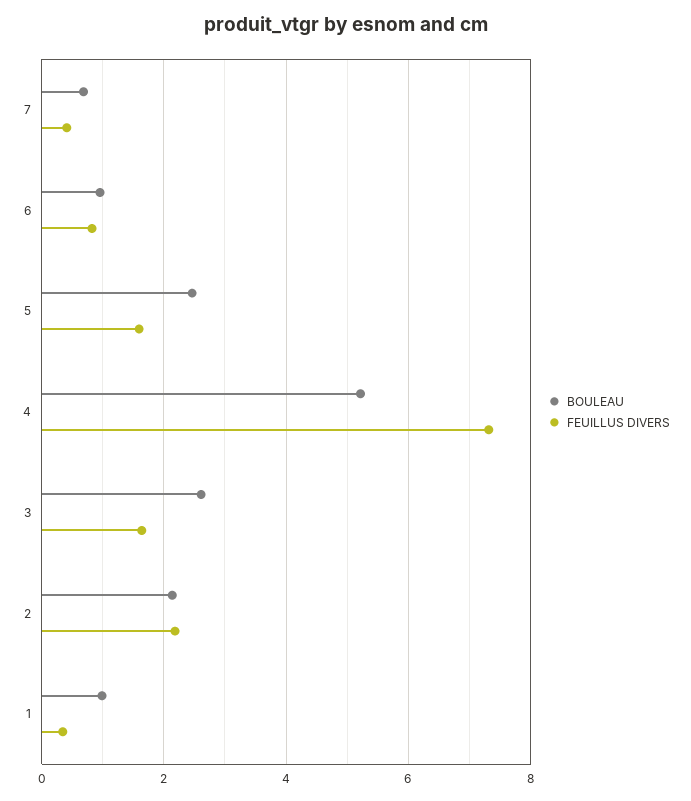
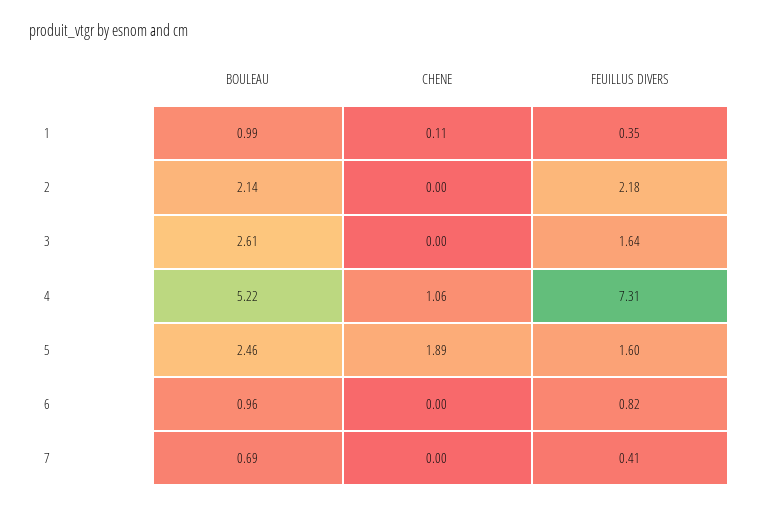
CHENE, 1: none -> 0.11
CHENE, 2: none -> 0
CHENE, 3: none -> 0
CHENE, 4: none -> 1.06
CHENE, 5: none -> 1.89
CHENE, 6: none -> 0
CHENE, 7: none -> 0

